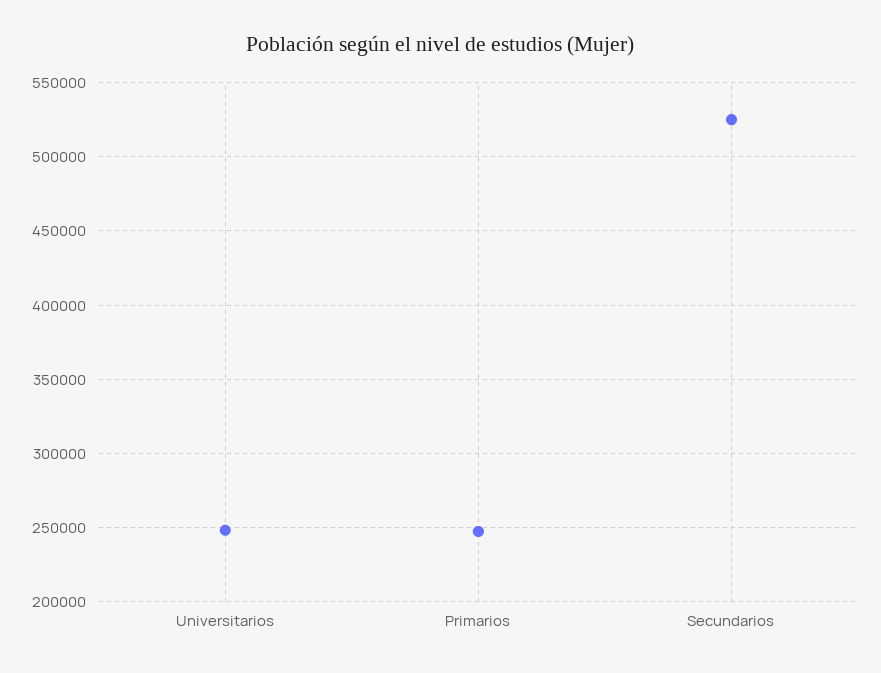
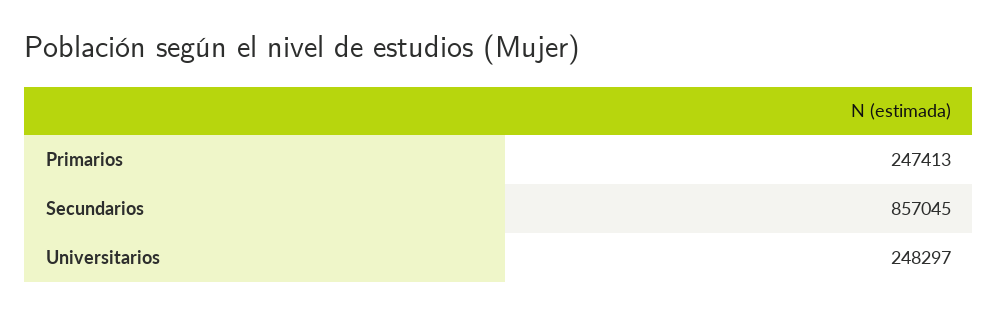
Secundarios: 525000 -> 857045

